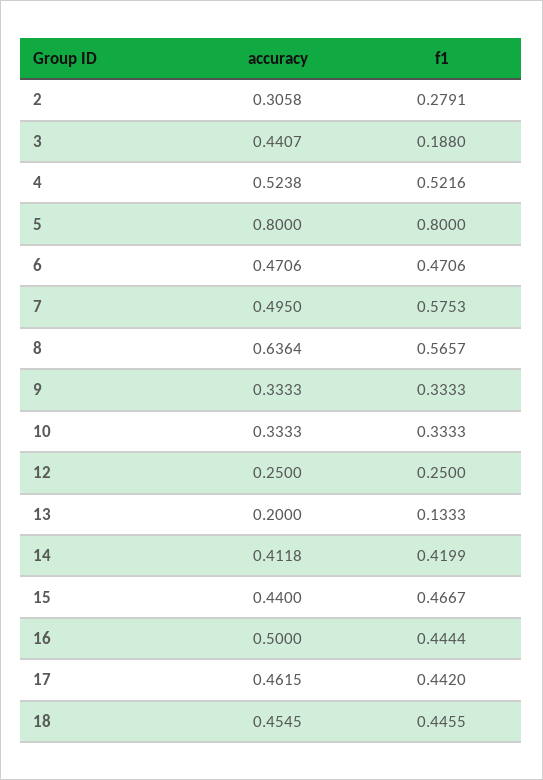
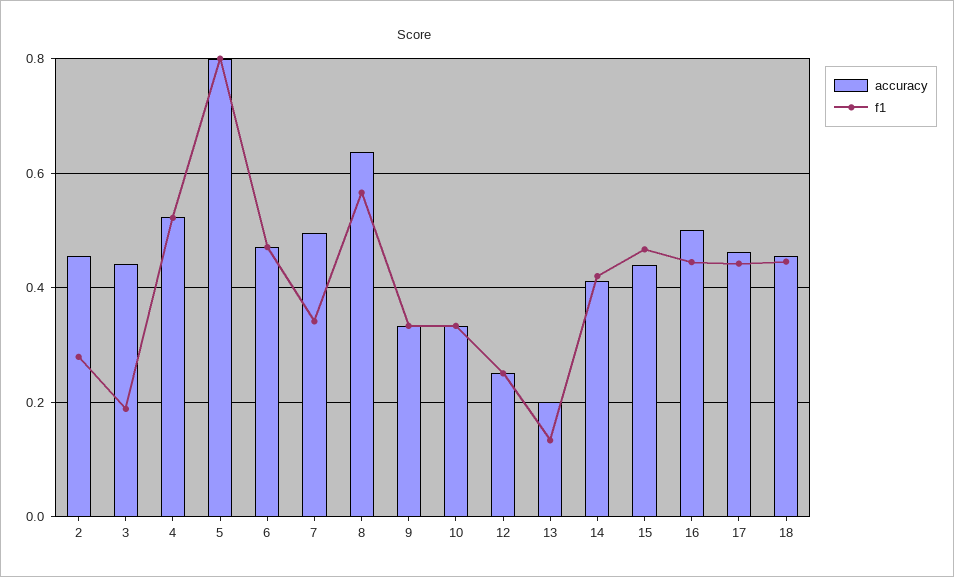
accuracy, 2: 0.3058 -> 0.46
f1, 7: 0.5753 -> 0.34

